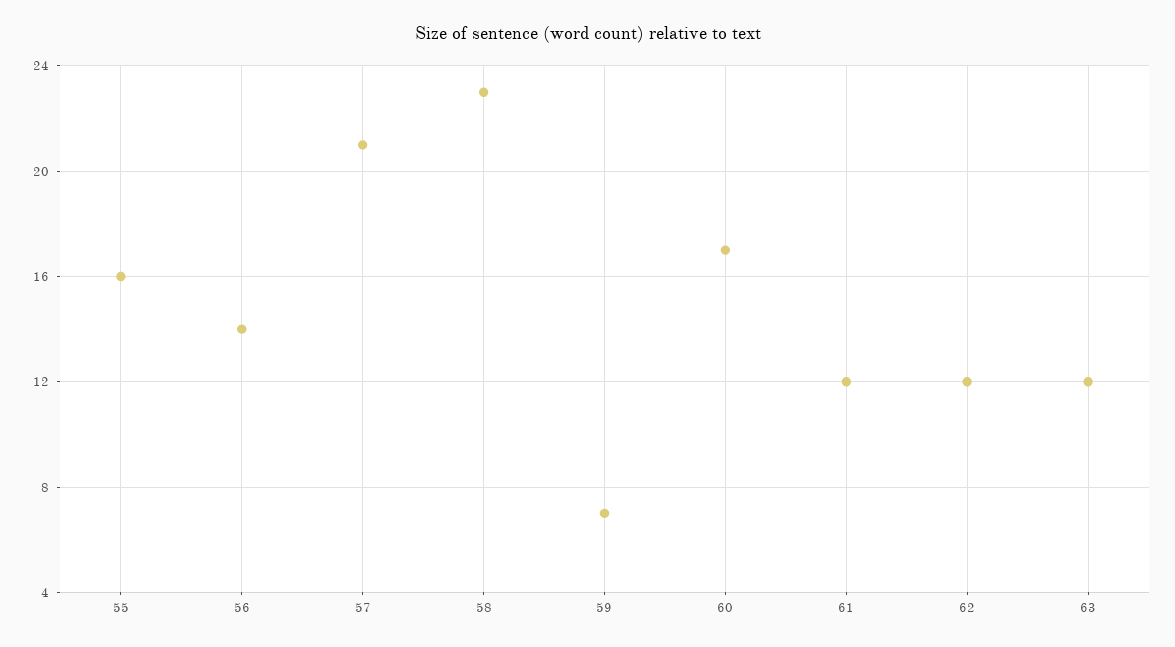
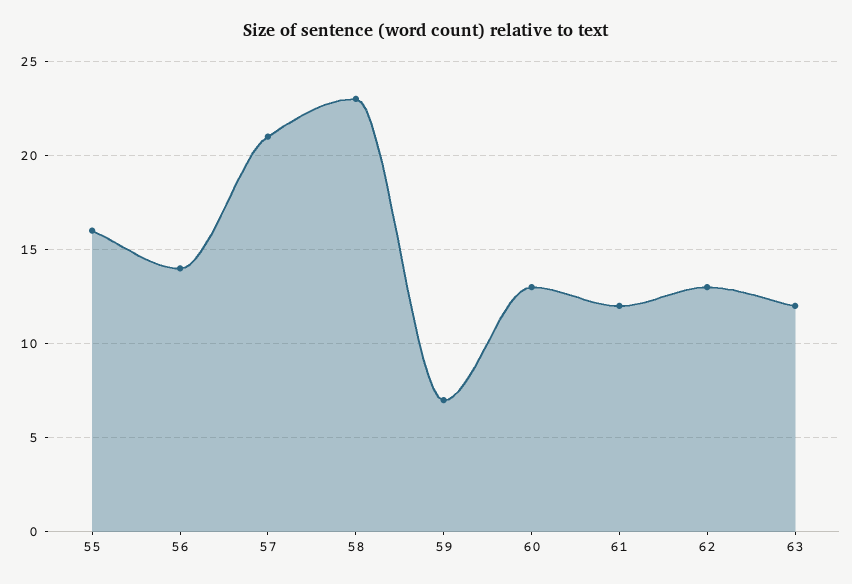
60: 17 -> 13
62: 12 -> 13

